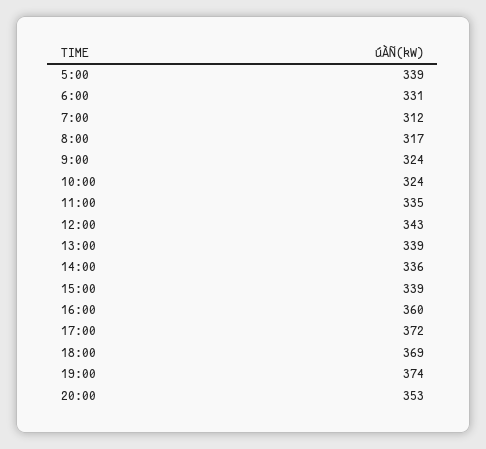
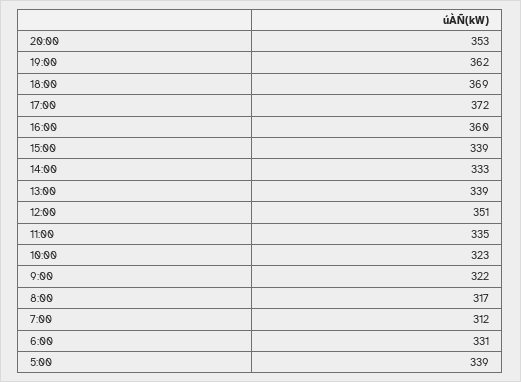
9:00: 324 -> 322
10:00: 324 -> 323
12:00: 343 -> 351
14:00: 336 -> 333
19:00: 374 -> 362

